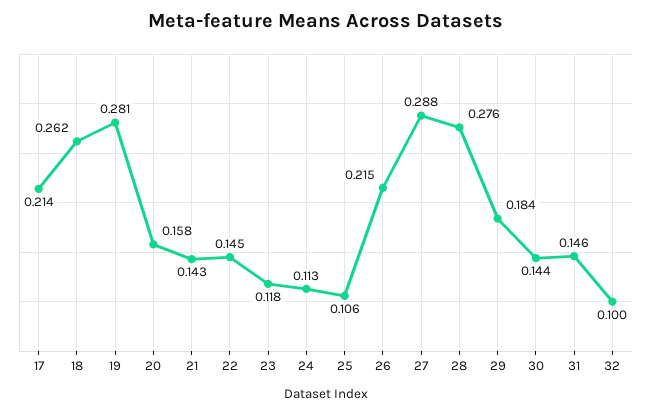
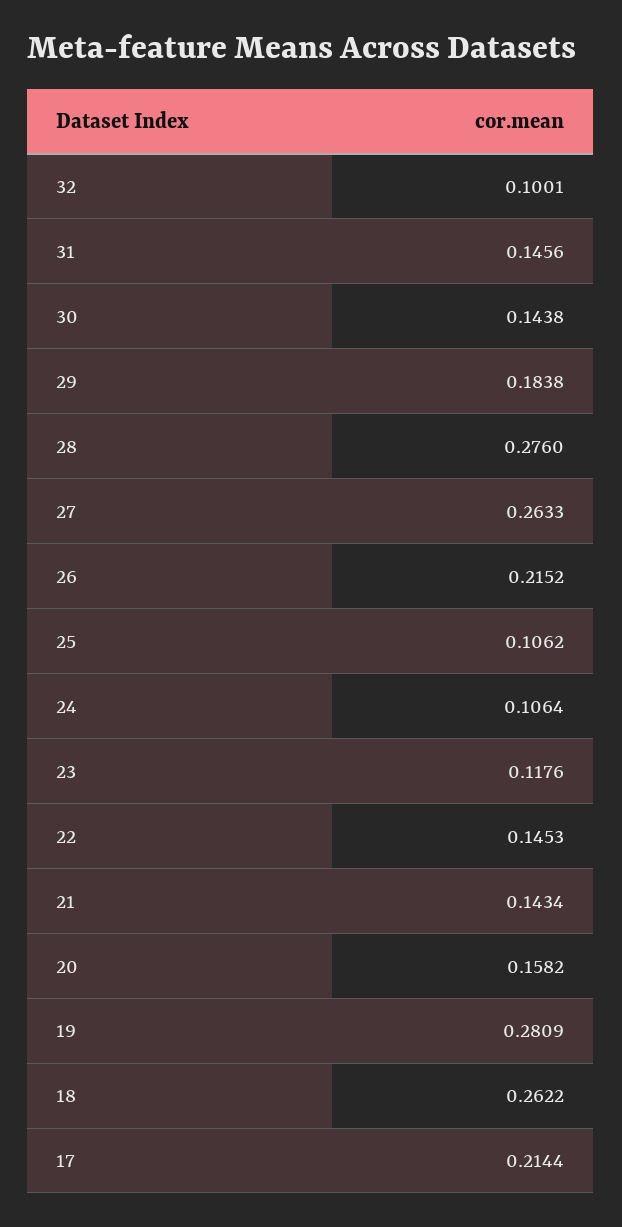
24: 0.113 -> 0.1064
27: 0.288 -> 0.2633

